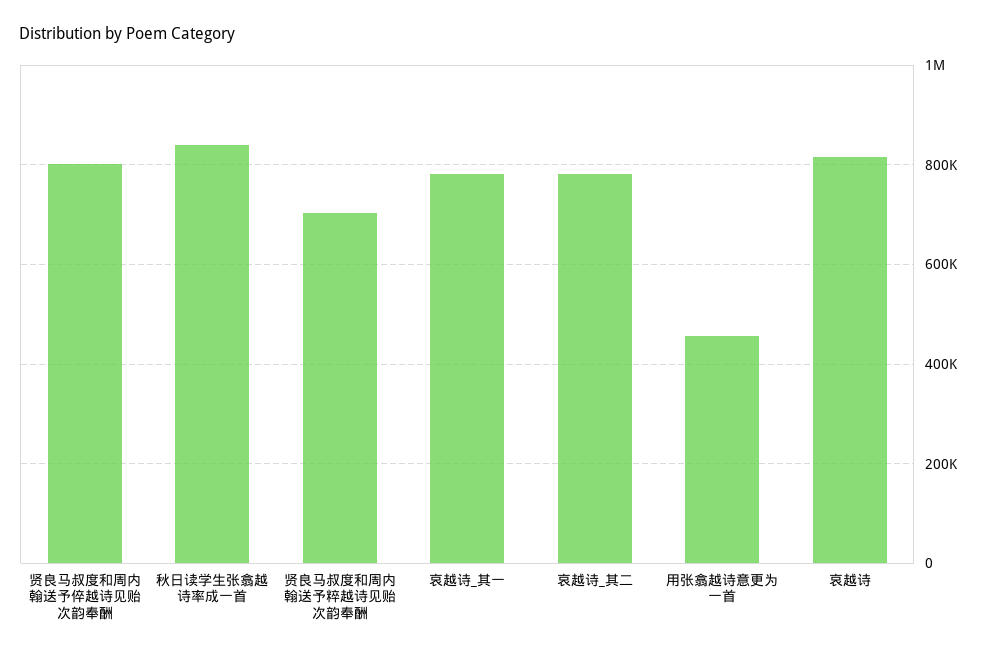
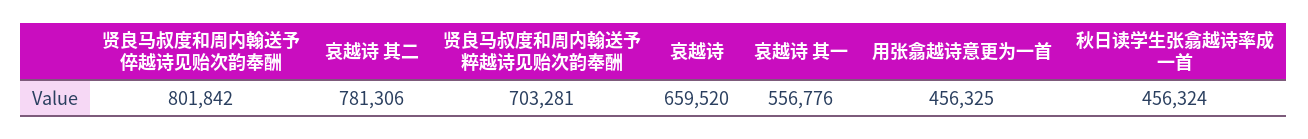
秋日读学生张翕越诗率成一首: 840000 -> 456324
哀越诗_其一: 780000 -> 556776
哀越诗: 820000 -> 659520

